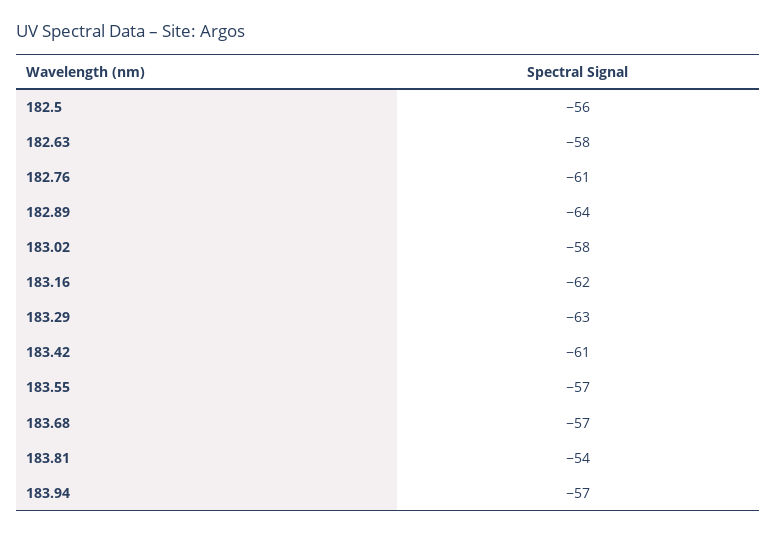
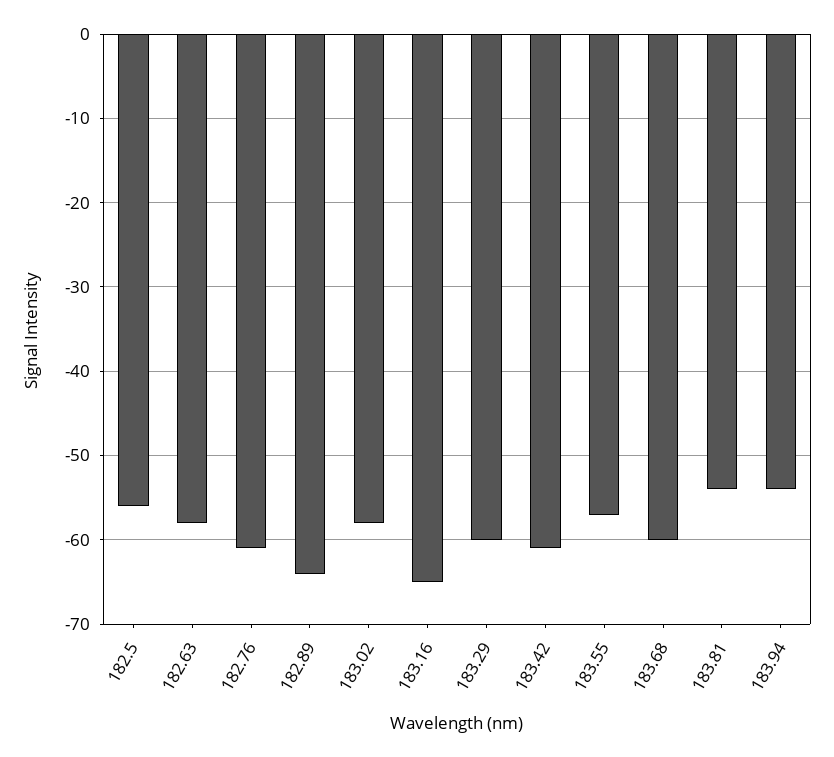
183.16: -62 -> -65
183.29: -63 -> -60
183.68: -57 -> -60
183.94: -57 -> -54

